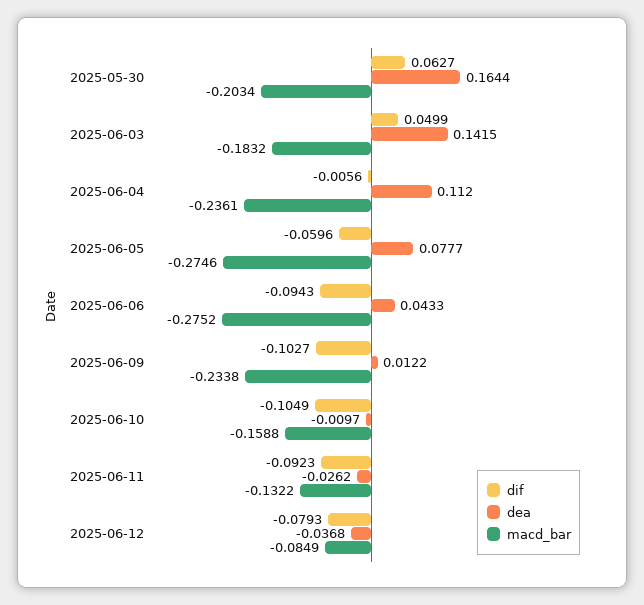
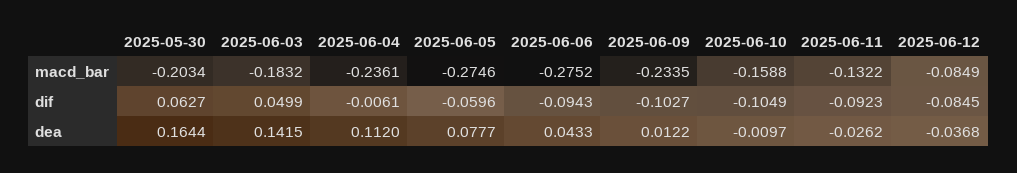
dif, 2025-06-04: -0.0056 -> -0.0061
macd_bar, 2025-06-09: -0.2338 -> -0.2335
dif, 2025-06-12: -0.0793 -> -0.0845

